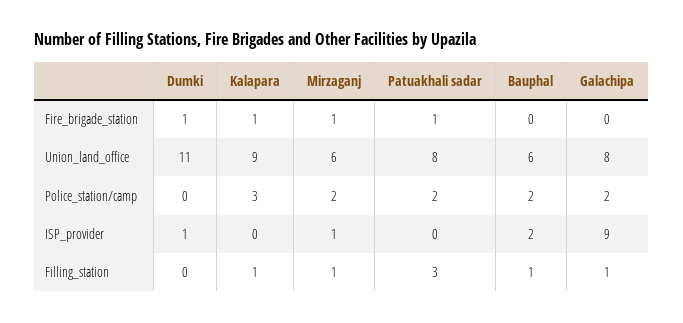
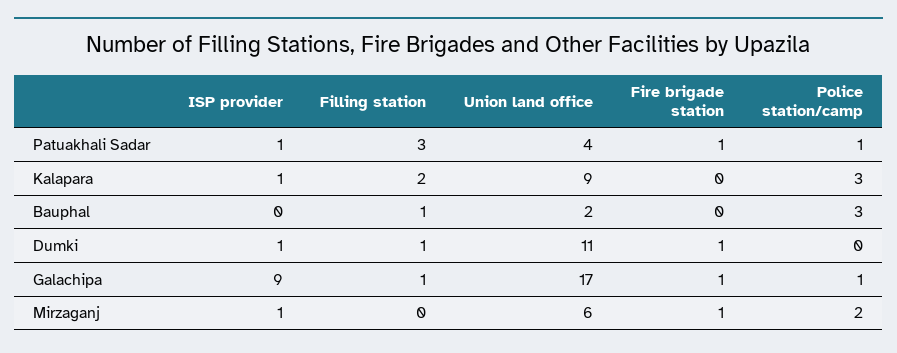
Kalapara, Fire_brigade_station: 1 -> 0
Galachipa, Fire_brigade_station: 0 -> 1
Patuakhali sadar, Union_land_office: 8 -> 4
Bauphal, Union_land_office: 6 -> 2
Galachipa, Union_land_office: 8 -> 17
Patuakhali sadar, Police_station/camp: 2 -> 1
Bauphal, Police_station/camp: 2 -> 3
Galachipa, Police_station/camp: 2 -> 1
Kalapara, ISP_provider: 0 -> 1
Patuakhali sadar, ISP_provider: 0 -> 1
Bauphal, ISP_provider: 2 -> 0
Dumki, Filling_station: 0 -> 1
Kalapara, Filling_station: 1 -> 2
Mirzaganj, Filling_station: 1 -> 0

